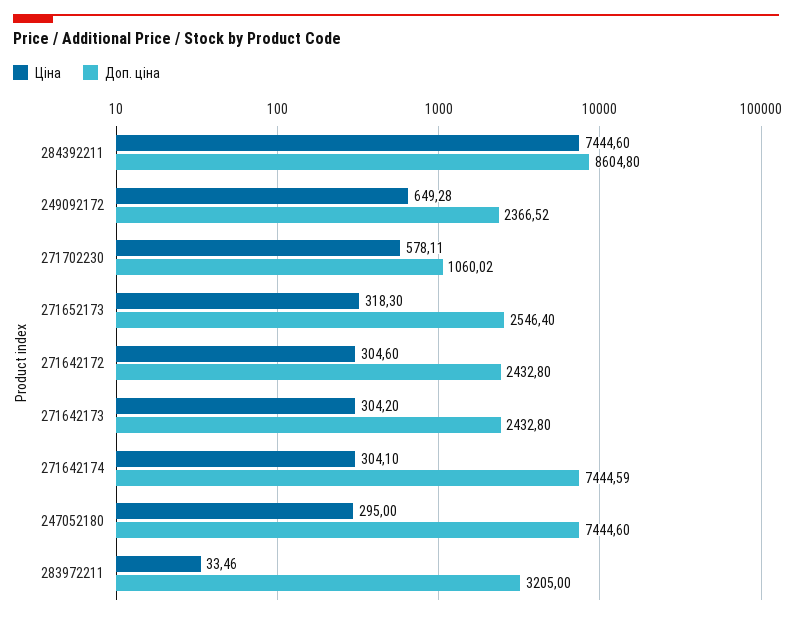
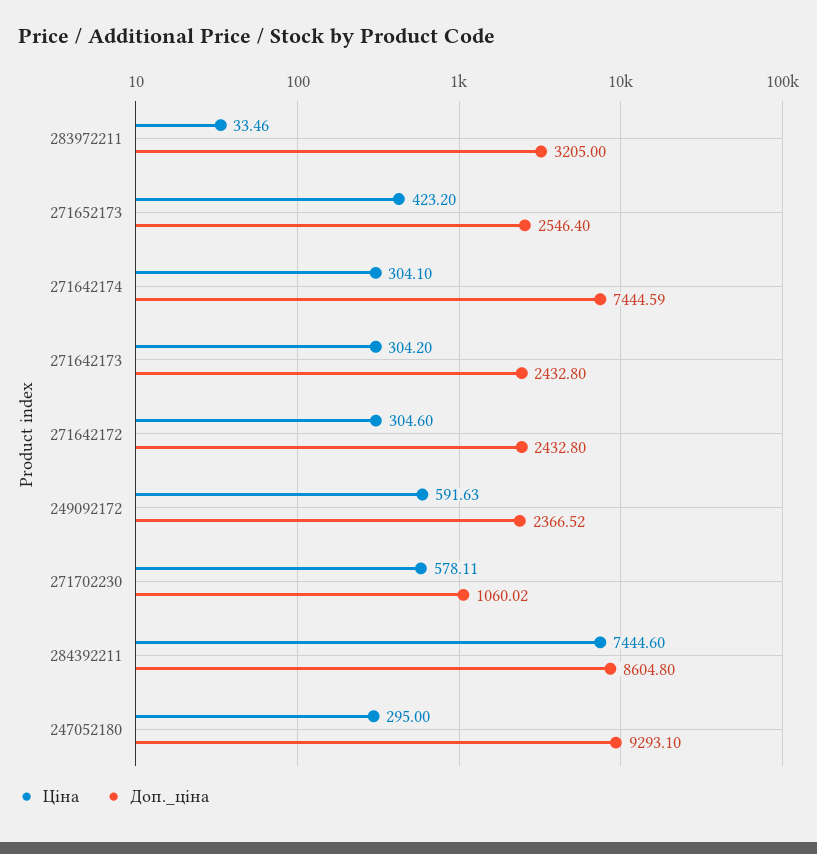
Ціна, 249092172: 649.28 -> 591.63
Ціна, 271652173: 318.3 -> 423.2
Доп. ціна, 247052180: 7444.6 -> 9293.1

